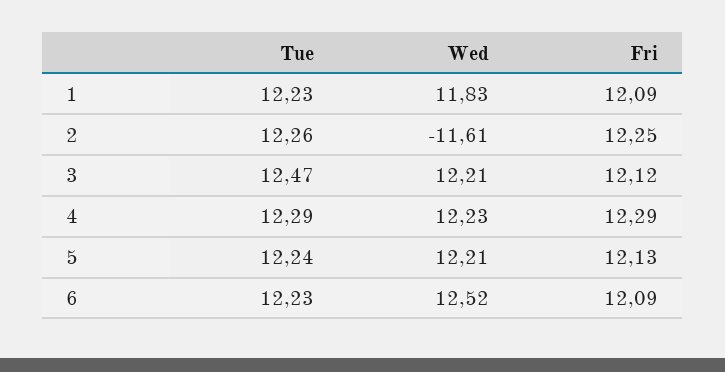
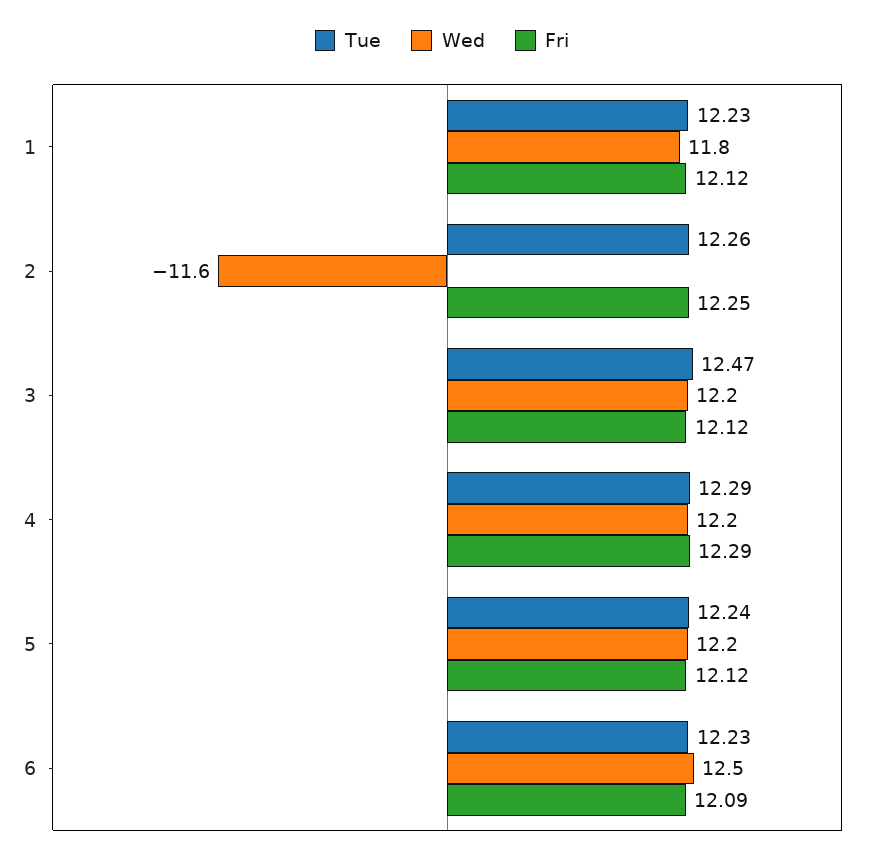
Fri, 1: 12.09 -> 12.12
Fri, 5: 12.13 -> 12.12

